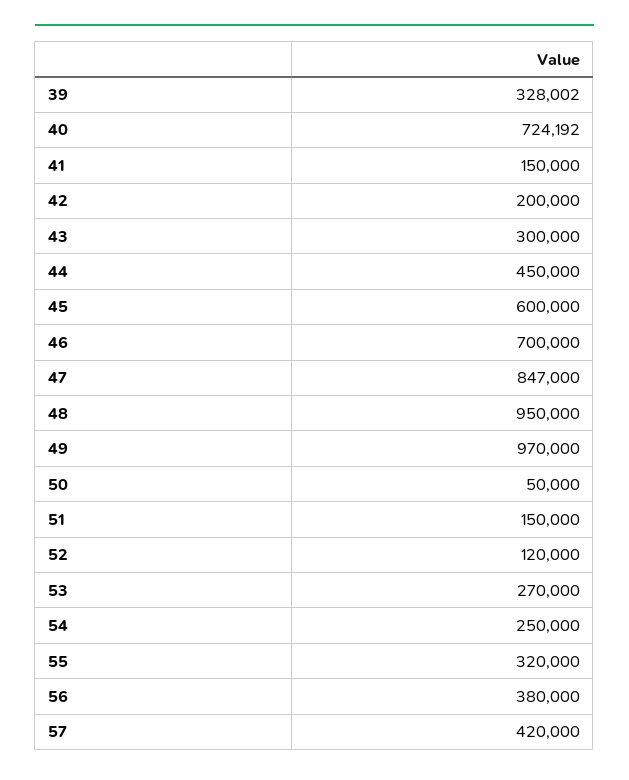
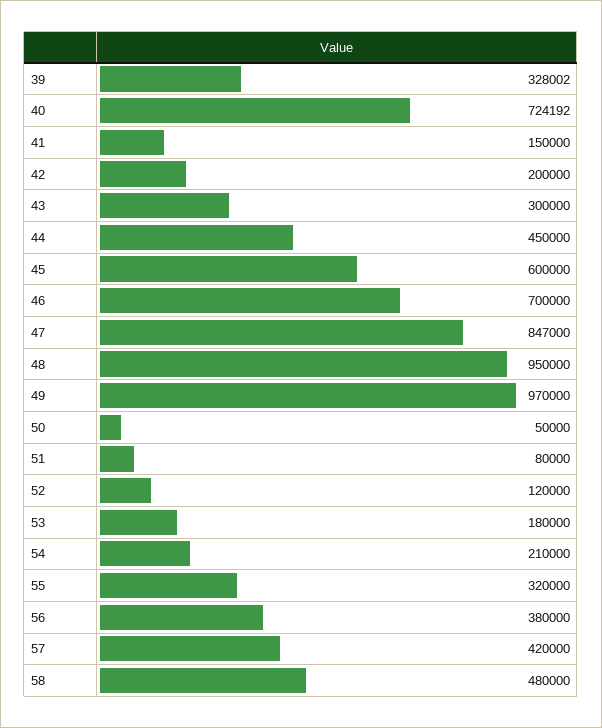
51: 150000 -> 80000
53: 270000 -> 180000
54: 250000 -> 210000
58: none -> 480000

